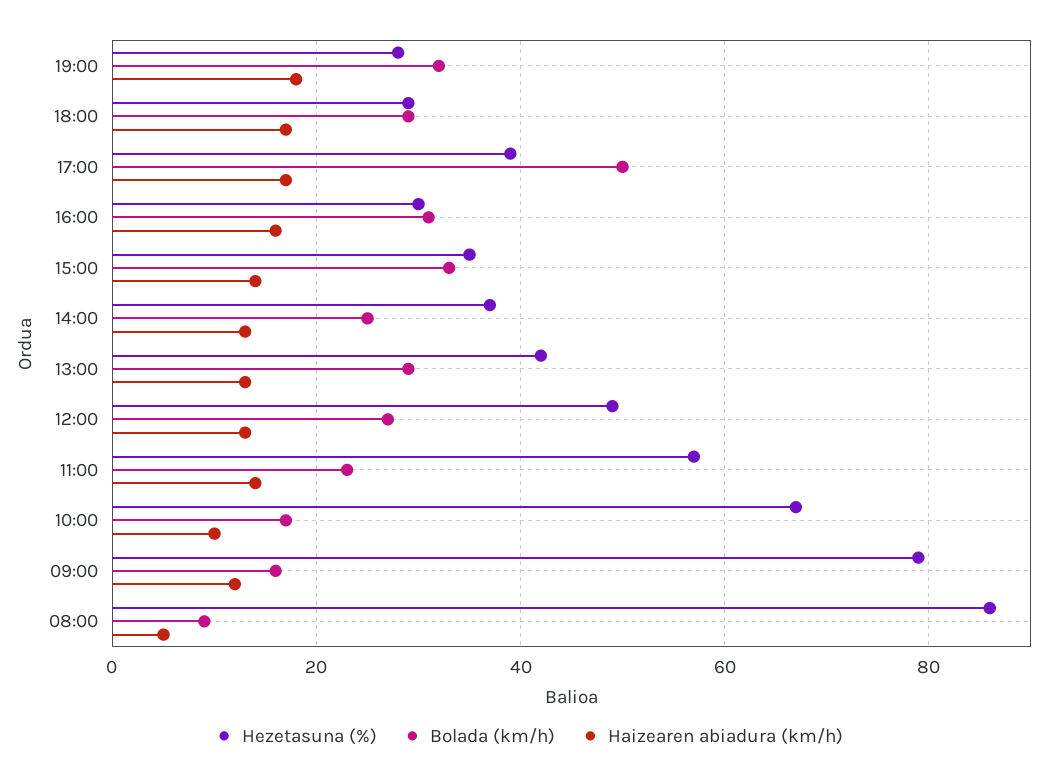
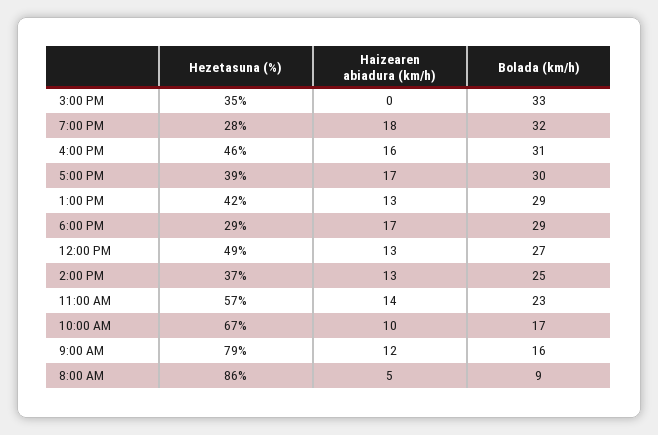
Bolada (km/h), 17:00: 50 -> 30
Hezetasuna (%), 16:00: 30 -> 46
Haizearen abiadura (km/h), 15:00: 15 -> 0

